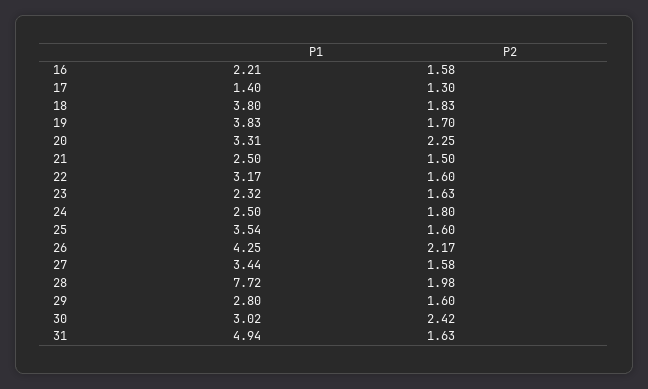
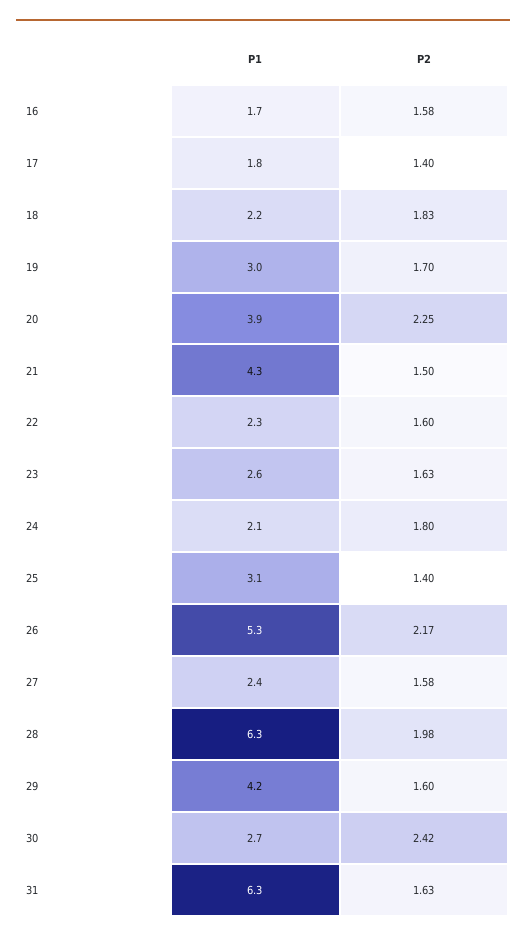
P1, 16: 2.21 -> 1.7
P1, 17: 1.4 -> 1.8
P2, 17: 1.3 -> 1.4
P1, 18: 3.8 -> 2.2
P1, 19: 3.83 -> 3
P1, 20: 3.31 -> 3.9
P1, 21: 2.5 -> 4.3
P1, 22: 3.17 -> 2.3
P1, 23: 2.32 -> 2.6
P1, 24: 2.5 -> 2.1
P1, 25: 3.54 -> 3.1
P2, 25: 1.6 -> 1.4
P1, 26: 4.25 -> 5.3
P1, 27: 3.44 -> 2.4
P1, 28: 7.72 -> 6.3
P1, 29: 2.8 -> 4.2
P1, 30: 3.02 -> 2.7
P1, 31: 4.94 -> 6.3

